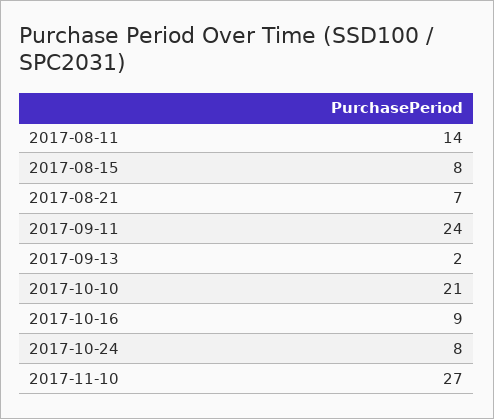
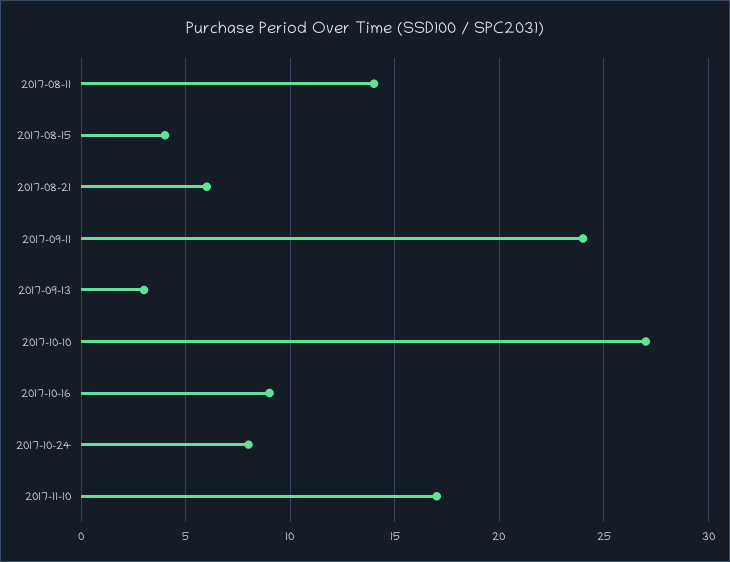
2017-08-15: 8 -> 4
2017-08-21: 7 -> 6
2017-09-13: 2 -> 3
2017-10-10: 21 -> 27
2017-11-10: 27 -> 17

